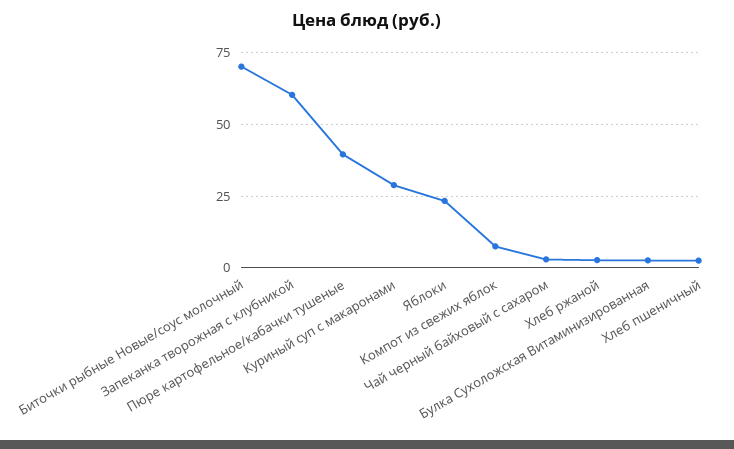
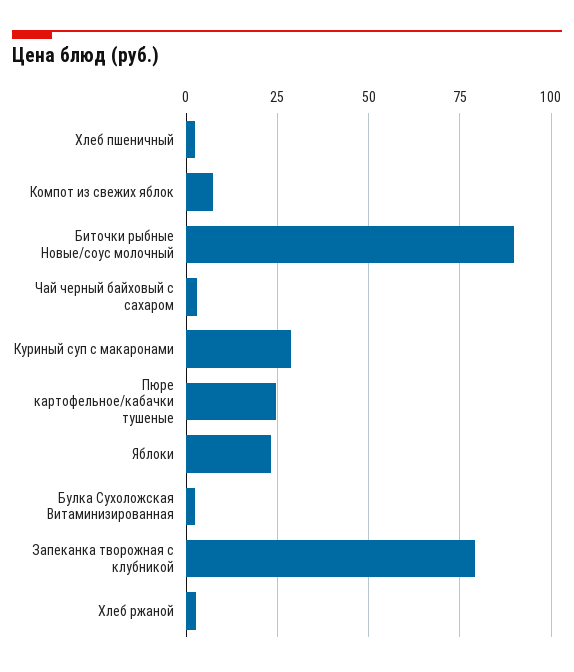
Биточки рыбные Новые/соус молочный: 70 -> 90
Запеканка творожная с клубникой: 60 -> 80
Пюре картофельное/кабачки тушеные: 40 -> 25

